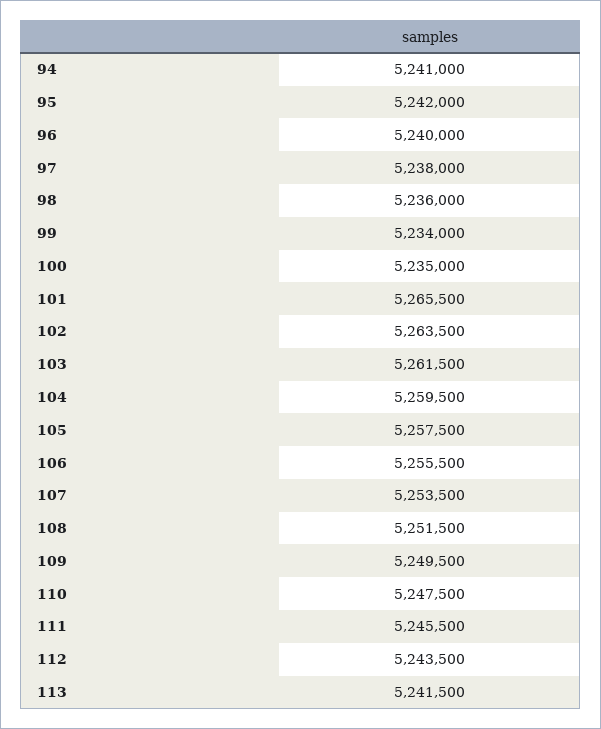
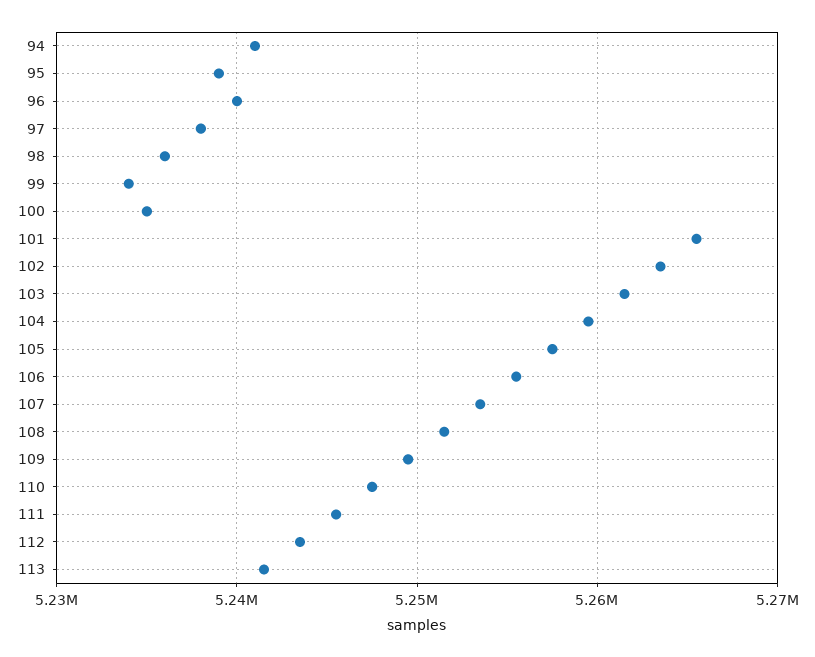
95: 5242000 -> 5239000

